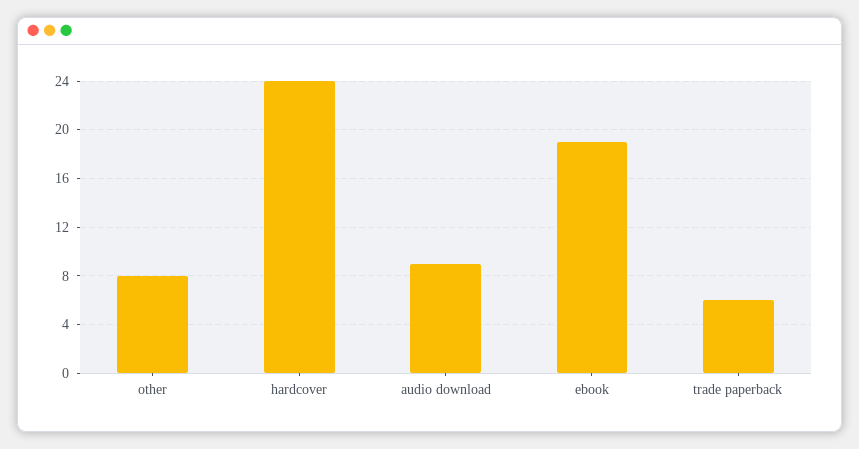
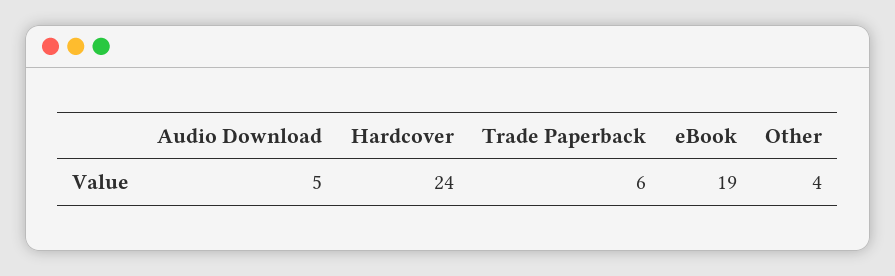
other: 8 -> 4
audio download: 9 -> 5

